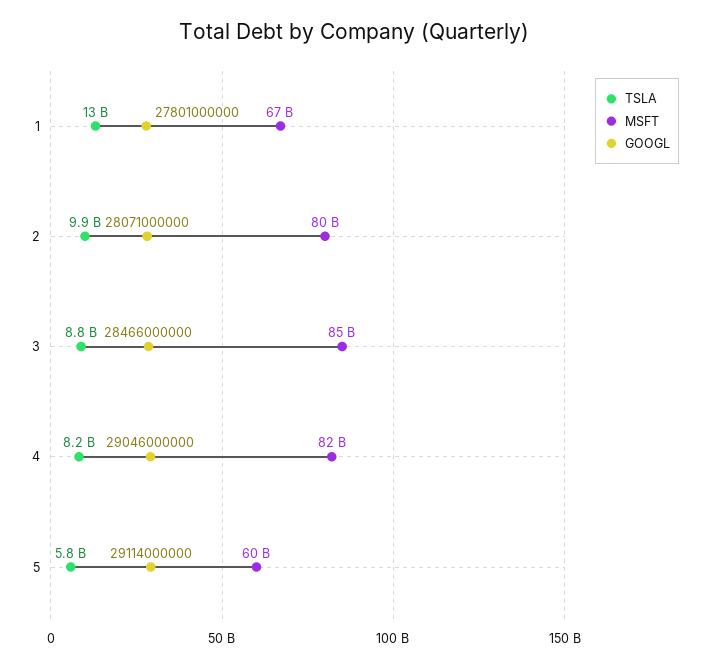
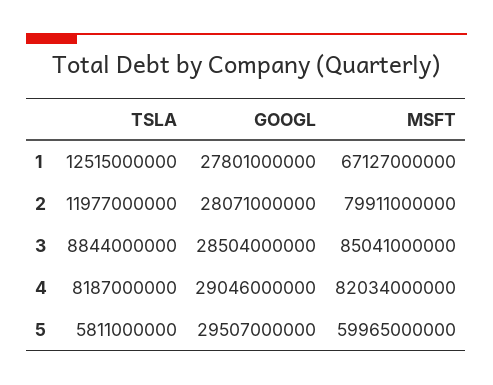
TSLA, 2: 9900000000 -> 11977000000
GOOGL, 3: 28466000000 -> 28504000000
GOOGL, 5: 29114000000 -> 29507000000

